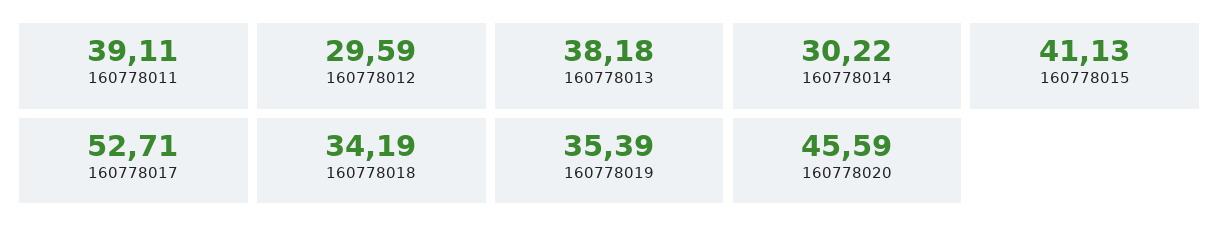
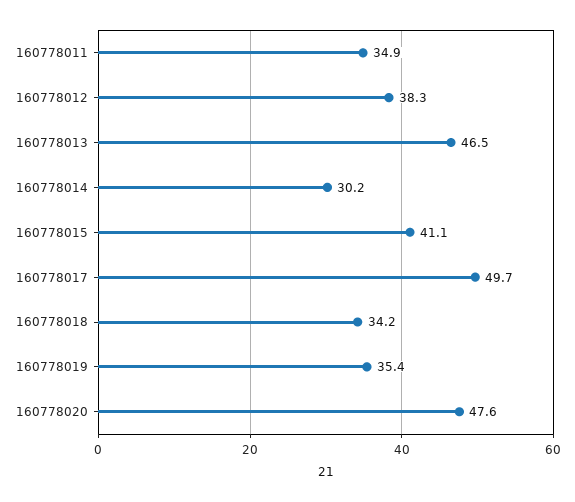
160778011: 39.11 -> 34.9
160778012: 29.59 -> 38.3
160778013: 38.18 -> 46.5
160778017: 52.71 -> 49.7
160778020: 45.59 -> 47.6

